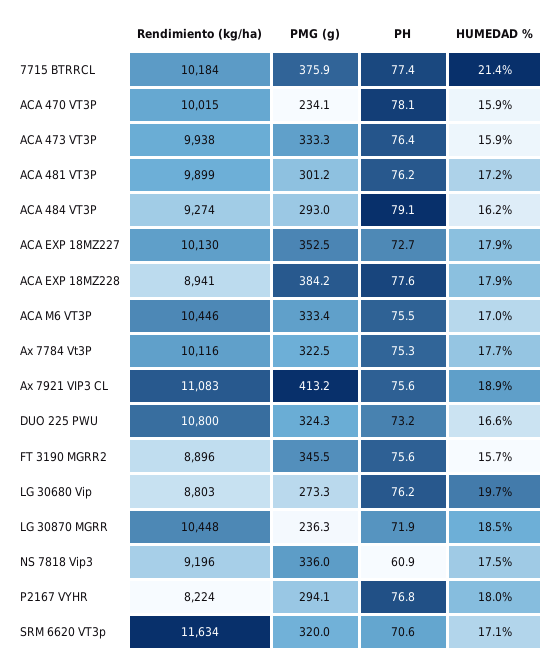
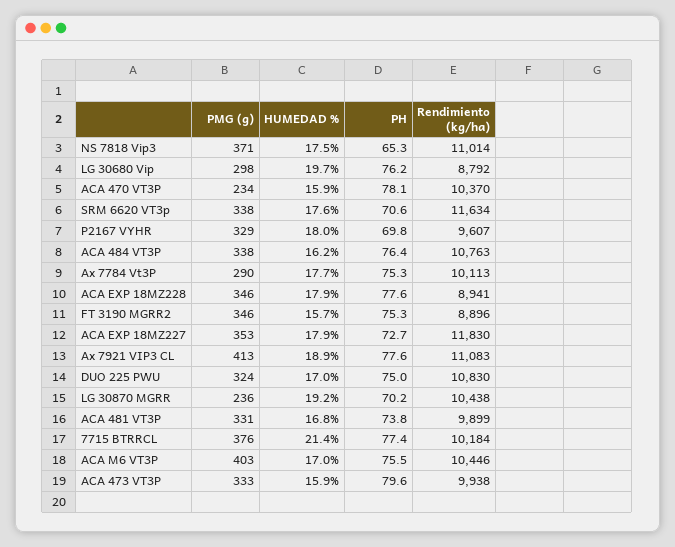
Rendimiento (kg/ha), ACA 470 VT3P: 10015 -> 10370
PH, ACA 473 VT3P: 76.4 -> 79.6
PMG (g), ACA 481 VT3P: 301.2 -> 331
PH, ACA 481 VT3P: 76.2 -> 73.8
HUMEDAD %, ACA 481 VT3P: 17.2 -> 16.8
Rendimiento (kg/ha), ACA 484 VT3P: 9274 -> 10763
PMG (g), ACA 484 VT3P: 293 -> 338
PH, ACA 484 VT3P: 79.1 -> 76.4
Rendimiento (kg/ha), ACA EXP 18MZ227: 10130 -> 11830
PMG (g), ACA EXP 18MZ228: 384.2 -> 346
PMG (g), ACA M6 VT3P: 333.4 -> 403
Rendimiento (kg/ha), Ax 7784 Vt3P: 10116 -> 10113
PMG (g), Ax 7784 Vt3P: 322.5 -> 290
PH, Ax 7921 VIP3 CL: 75.6 -> 77.6
Rendimiento (kg/ha), DUO 225 PWU: 10800 -> 10830
PH, DUO 225 PWU: 73.2 -> 75
HUMEDAD %, DUO 225 PWU: 16.6 -> 17
PH, FT 3190 MGRR2: 75.6 -> 75.3
Rendimiento (kg/ha), LG 30680 Vip: 8803 -> 8792
PMG (g), LG 30680 Vip: 273.3 -> 298
Rendimiento (kg/ha), LG 30870 MGRR: 10448 -> 10438
PH, LG 30870 MGRR: 71.9 -> 70.2
HUMEDAD %, LG 30870 MGRR: 18.5 -> 19.2
Rendimiento (kg/ha), NS 7818 Vip3: 9196 -> 11014
PMG (g), NS 7818 Vip3: 336 -> 371
PH, NS 7818 Vip3: 60.9 -> 65.3
Rendimiento (kg/ha), P2167 VYHR: 8224 -> 9607
PMG (g), P2167 VYHR: 294.1 -> 329
PH, P2167 VYHR: 76.8 -> 69.8
PMG (g), SRM 6620 VT3p: 320 -> 338
HUMEDAD %, SRM 6620 VT3p: 17.1 -> 17.6

